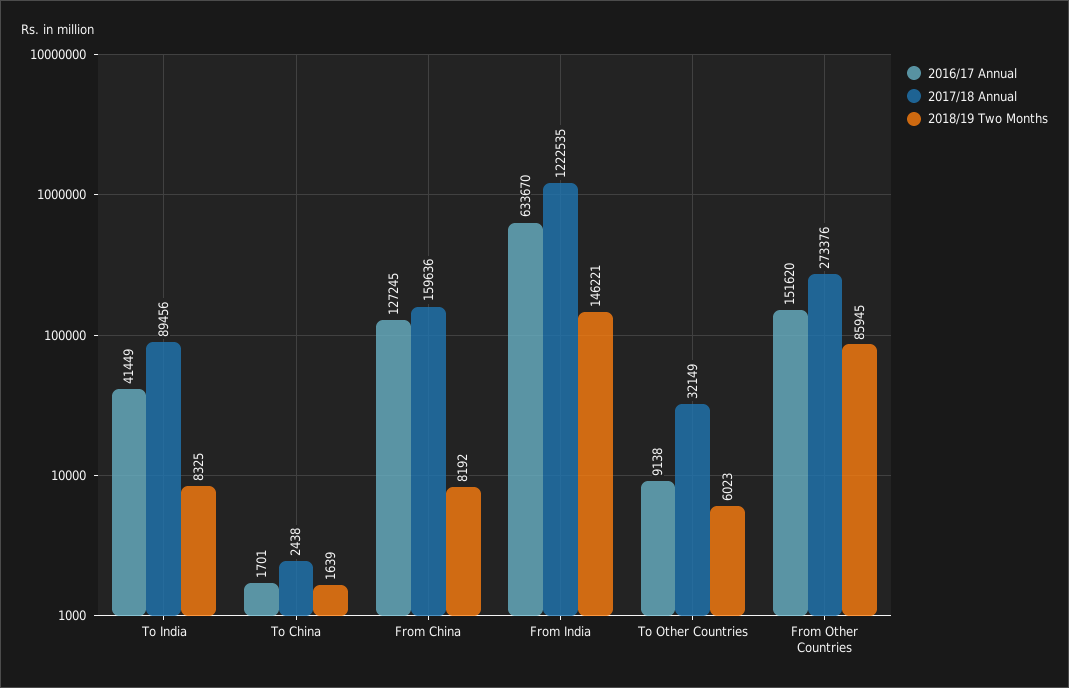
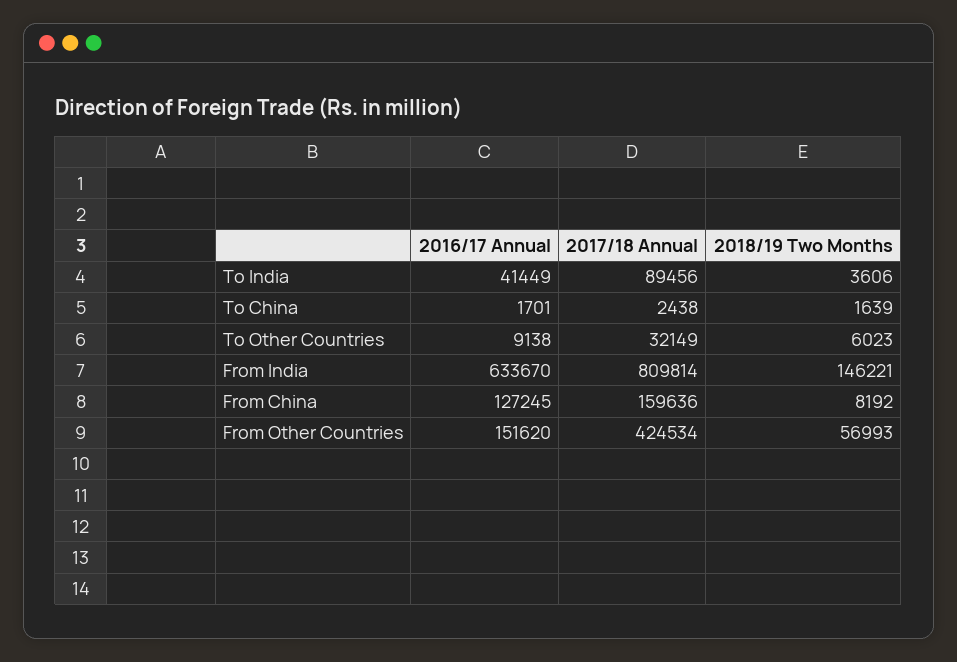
2018/19 Two Months, To India: 8325 -> 3606
2017/18 Annual, From India: 1222535 -> 809814
2017/18 Annual, From Other Countries: 273376 -> 424534
2018/19 Two Months, From Other Countries: 85945 -> 56993

